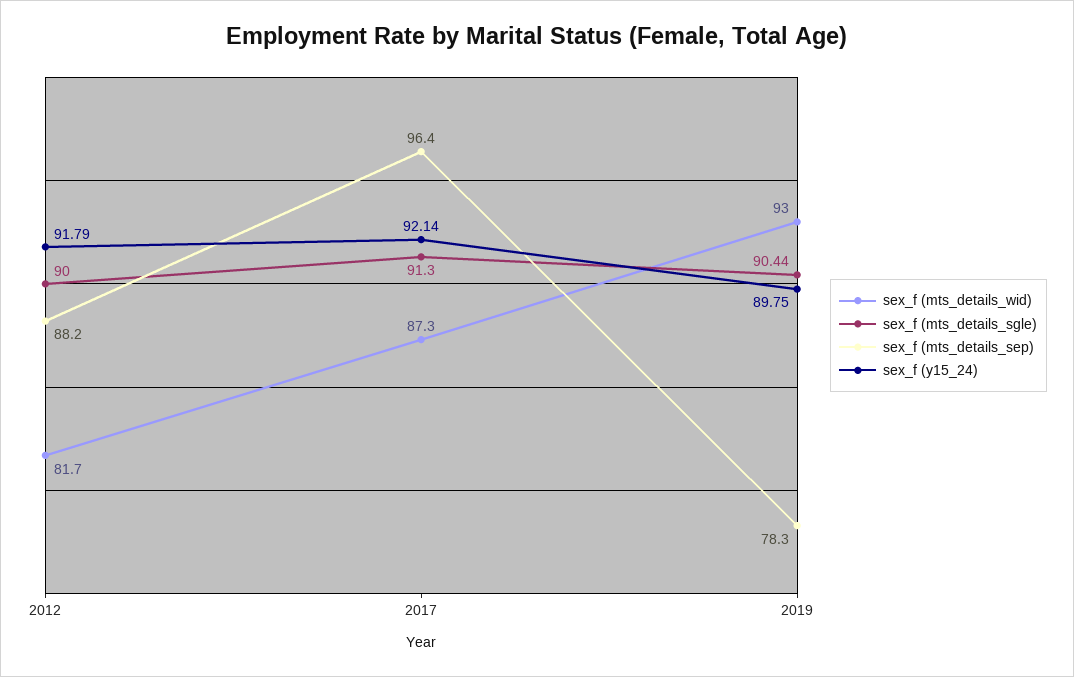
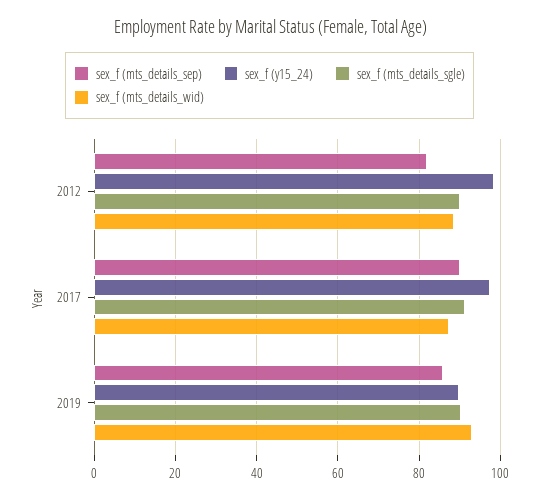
sex_f (mts_details_wid), 2012: 81.7 -> 88
sex_f (mts_details_sep), 2012: 88.2 -> 82
sex_f (y15_24), 2012: 91.79 -> 98
sex_f (mts_details_sep), 2017: 96.4 -> 90
sex_f (y15_24), 2017: 92.14 -> 98
sex_f (mts_details_sep), 2019: 78.3 -> 86

